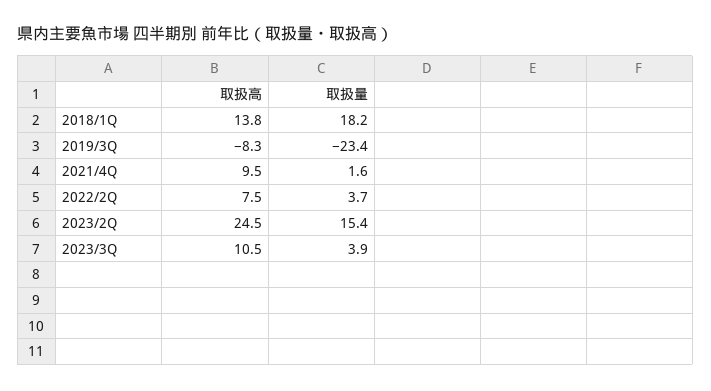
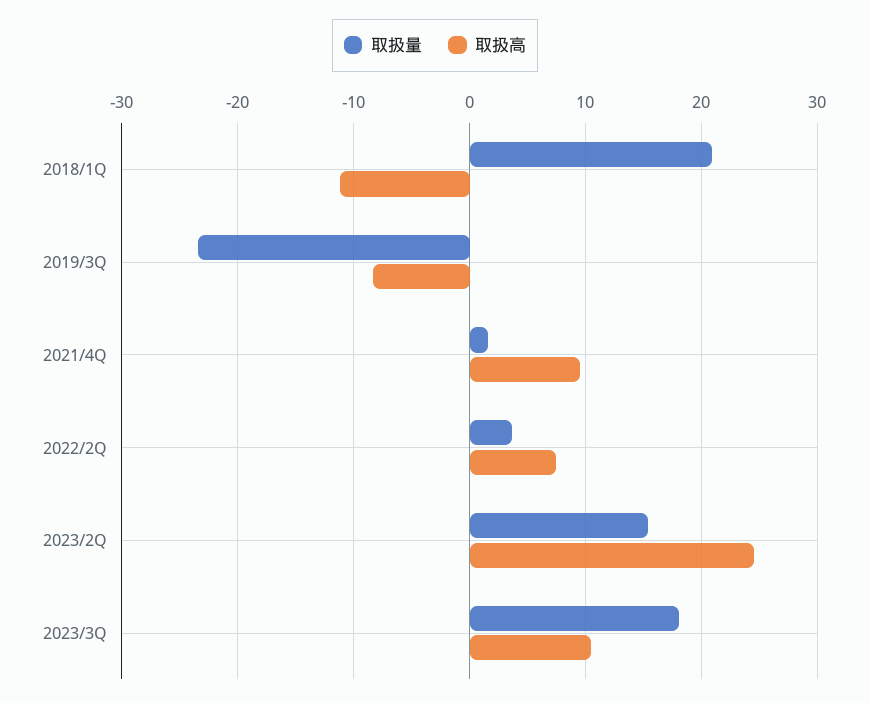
取扱高, 2018/1Q: 13.8 -> -11
取扱量, 2018/1Q: 18.2 -> 21
取扱量, 2023/3Q: 3.9 -> 18

